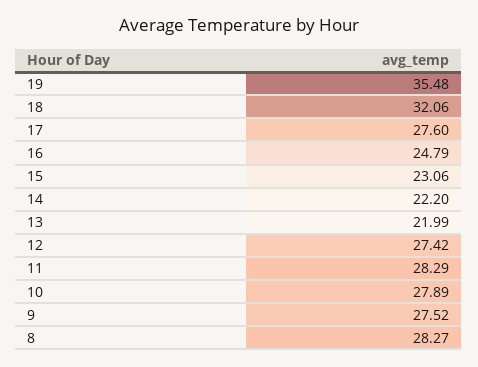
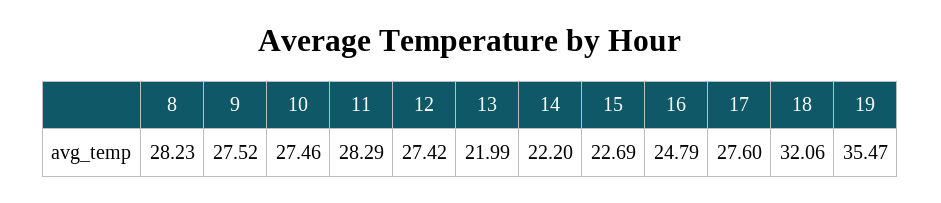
19: 35.48 -> 35.47
15: 23.06 -> 22.69
10: 27.89 -> 27.46
8: 28.27 -> 28.23

